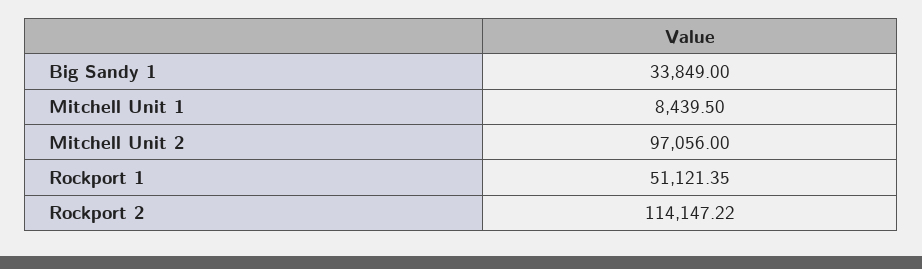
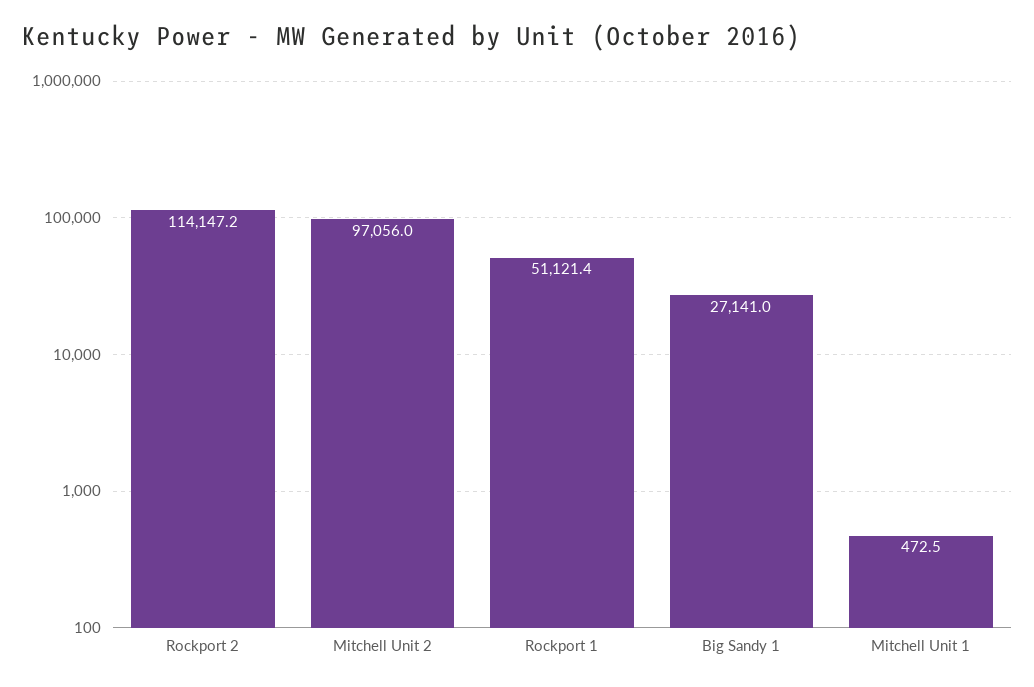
Big Sandy 1: 33849 -> 27141
Mitchell Unit 1: 8439.5 -> 472.5

